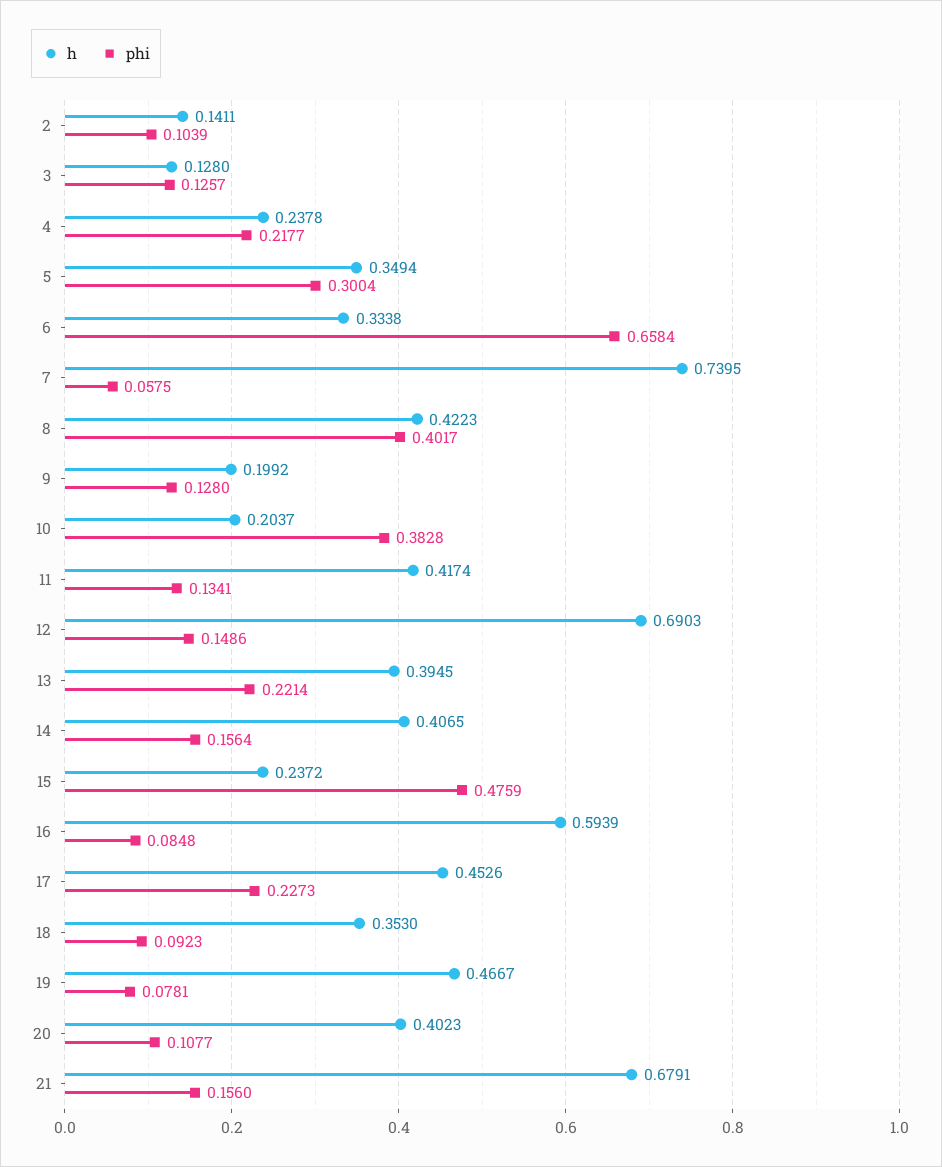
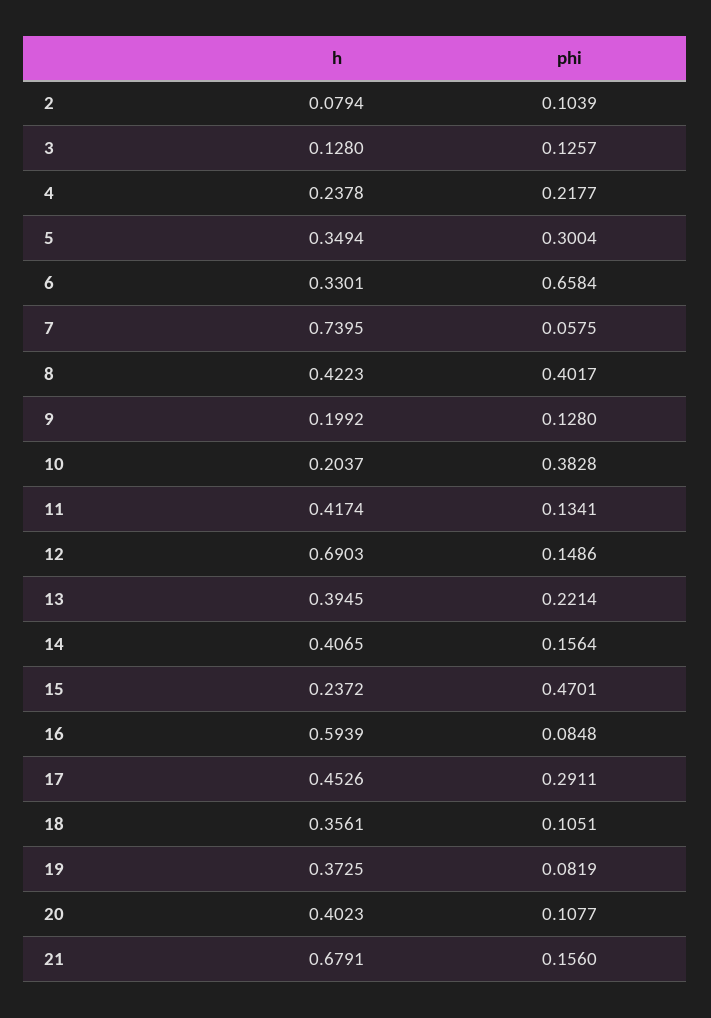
h, 2: 0.1411 -> 0.0794
h, 6: 0.3338 -> 0.3301
phi, 15: 0.4759 -> 0.4701
phi, 17: 0.2273 -> 0.2911
h, 18: 0.353 -> 0.3561
phi, 18: 0.0923 -> 0.1051
h, 19: 0.4667 -> 0.3725
phi, 19: 0.0781 -> 0.0819

